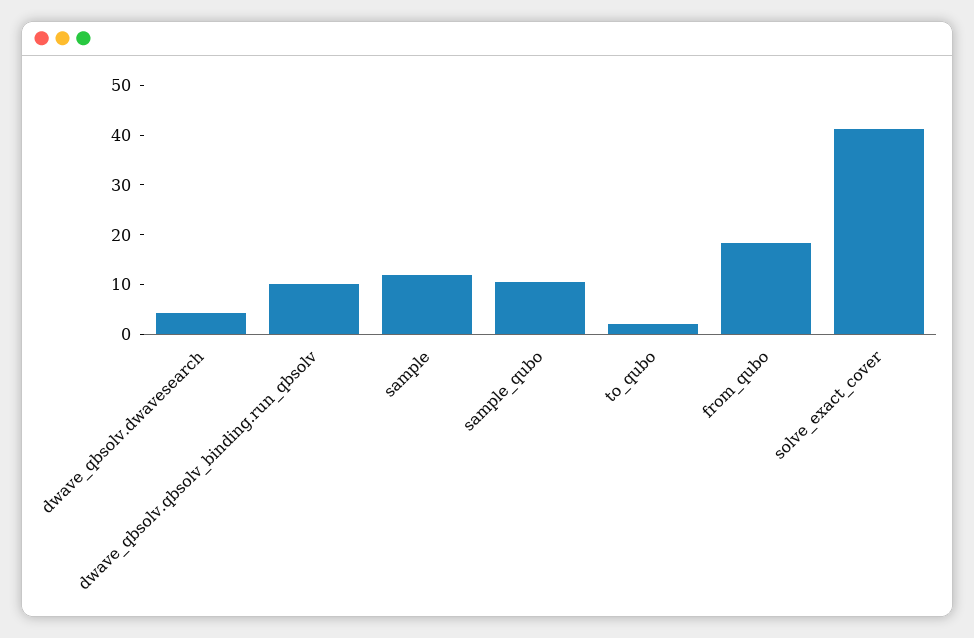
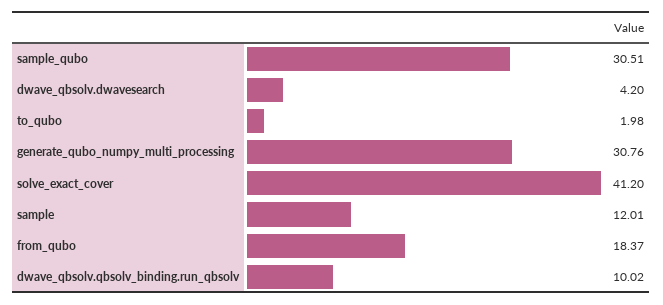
sample_qubo: 10 -> 30.51
generate_qubo_numpy_multi_processing: none -> 30.76

